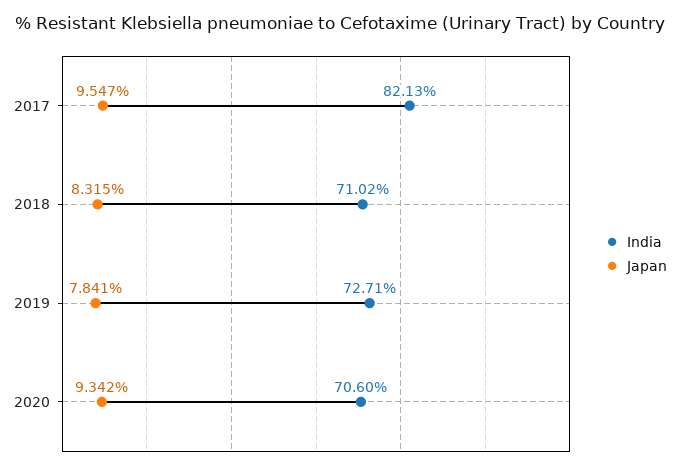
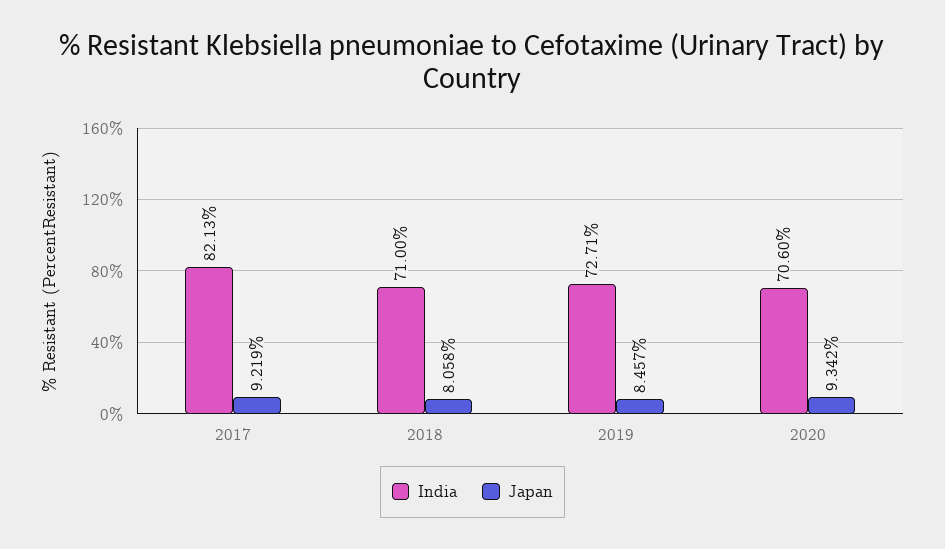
Japan, 2017: 9.547 -> 9.219
India, 2018: 71.02 -> 71
Japan, 2018: 8.315 -> 8.058
Japan, 2019: 7.841 -> 8.457

